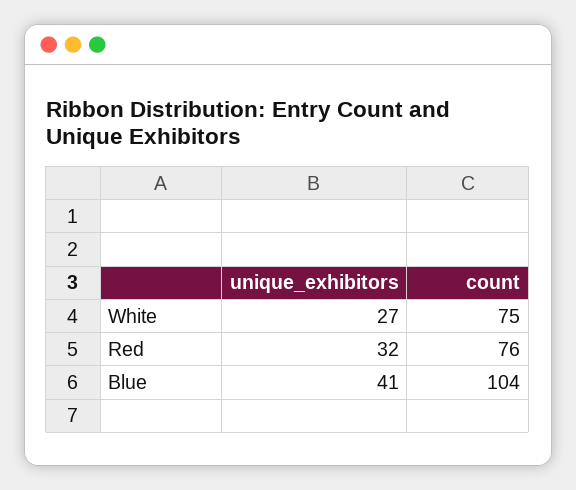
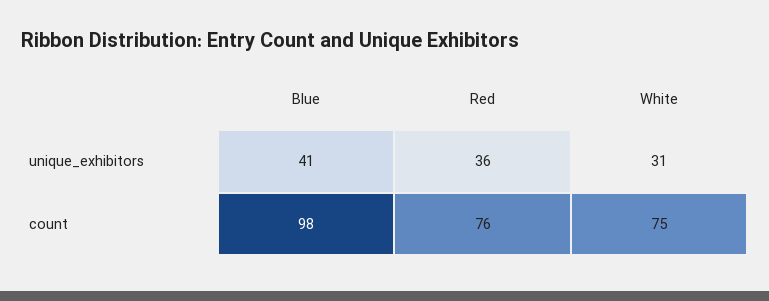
unique_exhibitors, White: 27 -> 31
unique_exhibitors, Red: 32 -> 36
count, Blue: 104 -> 98

